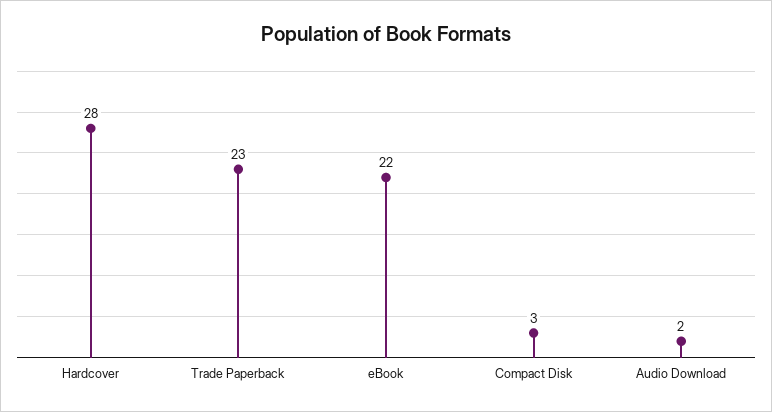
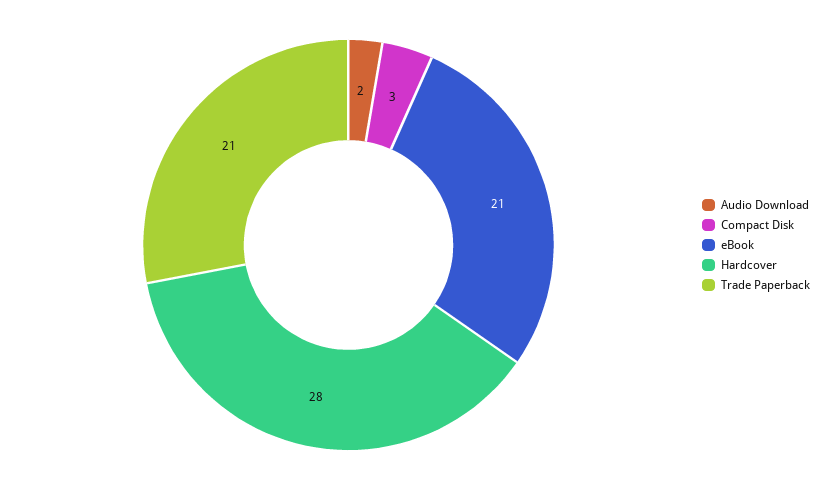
Trade Paperback: 23 -> 21
eBook: 22 -> 21

